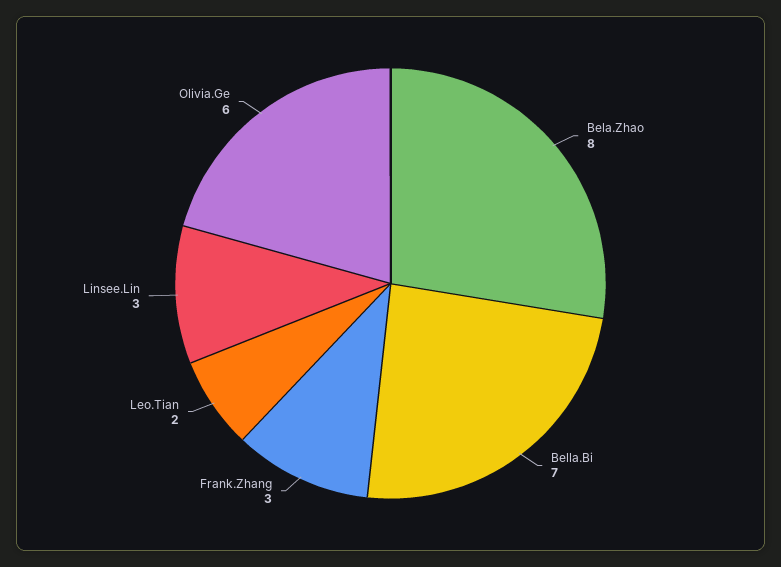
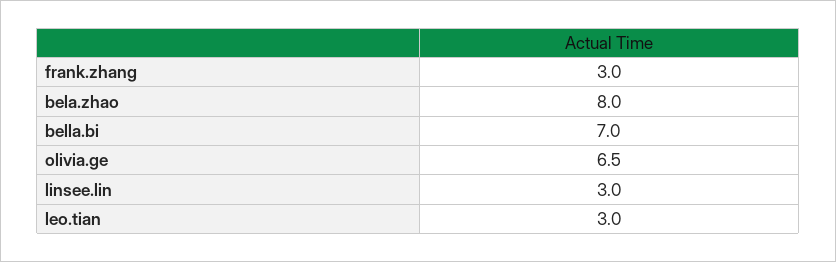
Leo.Tian: 2 -> 3
Olivia.Ge: 6 -> 6.5

